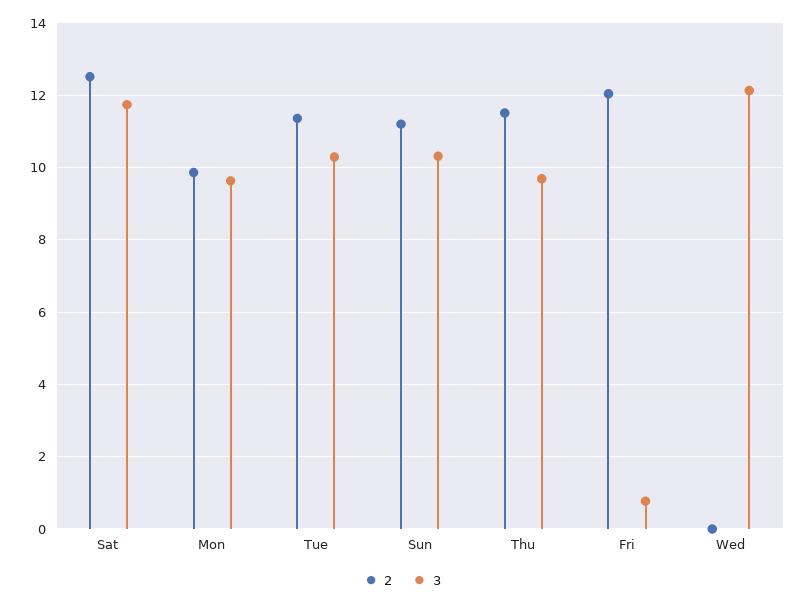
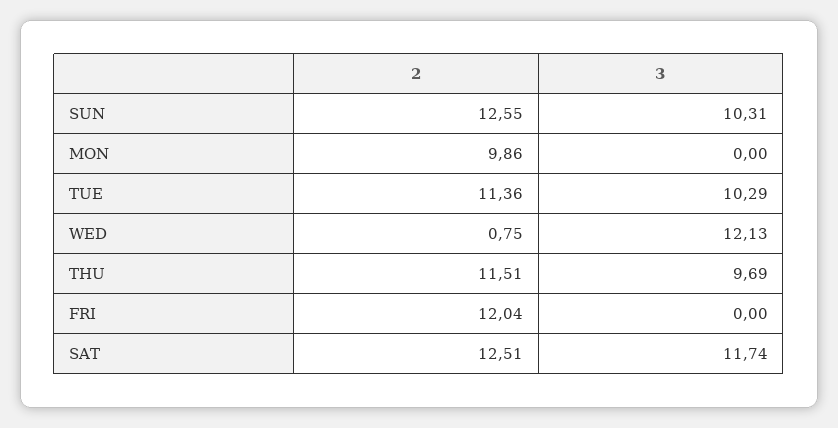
3, Mon: 9.6 -> 0
2, Sun: 11.2 -> 12.55
3, Fri: 0.8 -> 0
2, Wed: 0 -> 0.75

